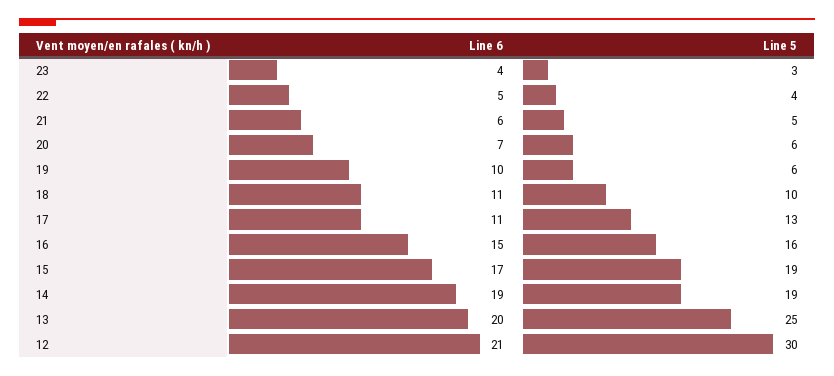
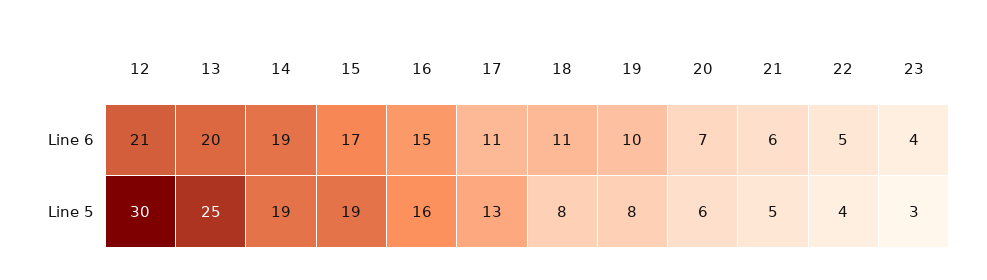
Line 5, 19: 6 -> 8
Line 5, 18: 10 -> 8

